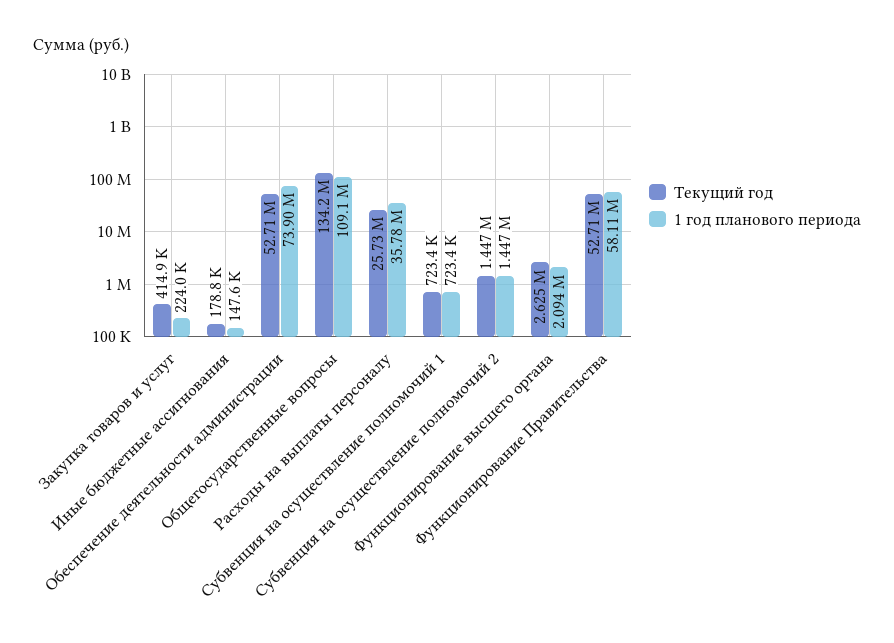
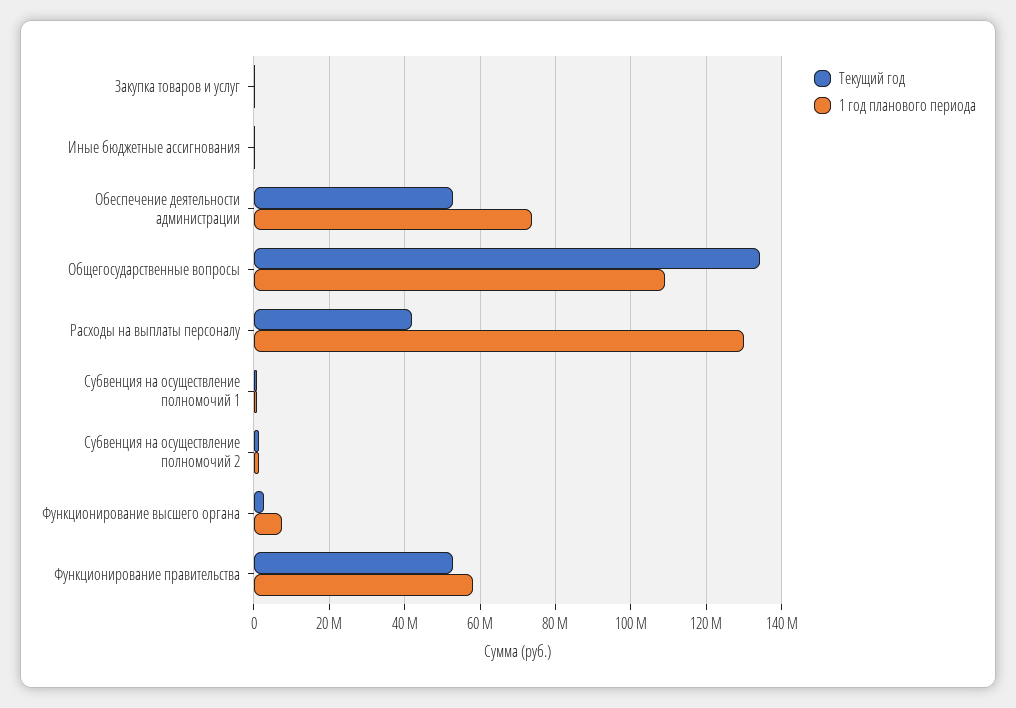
Текущий год, Расходы на выплаты персоналу: 25730000 -> 42000000
1 год планового периода, Расходы на выплаты персоналу: 35780000 -> 130000000
1 год планового периода, Функционирование высшего органа: 2094000 -> 8000000

